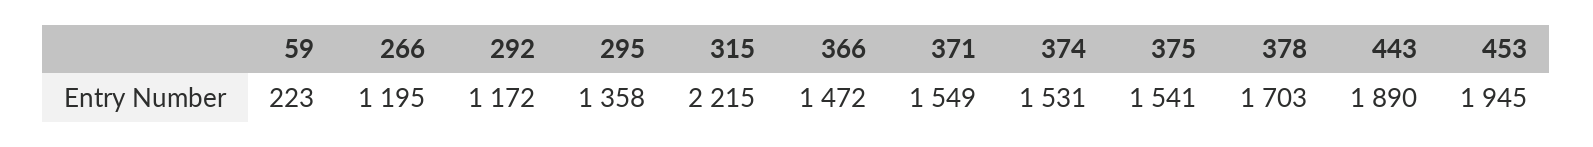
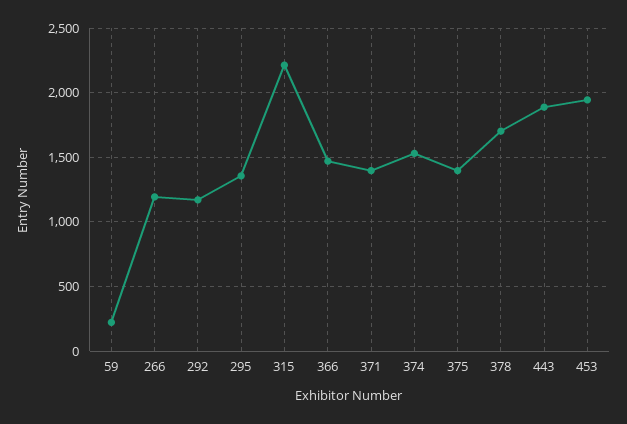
371: 1549 -> 1400
375: 1541 -> 1400

